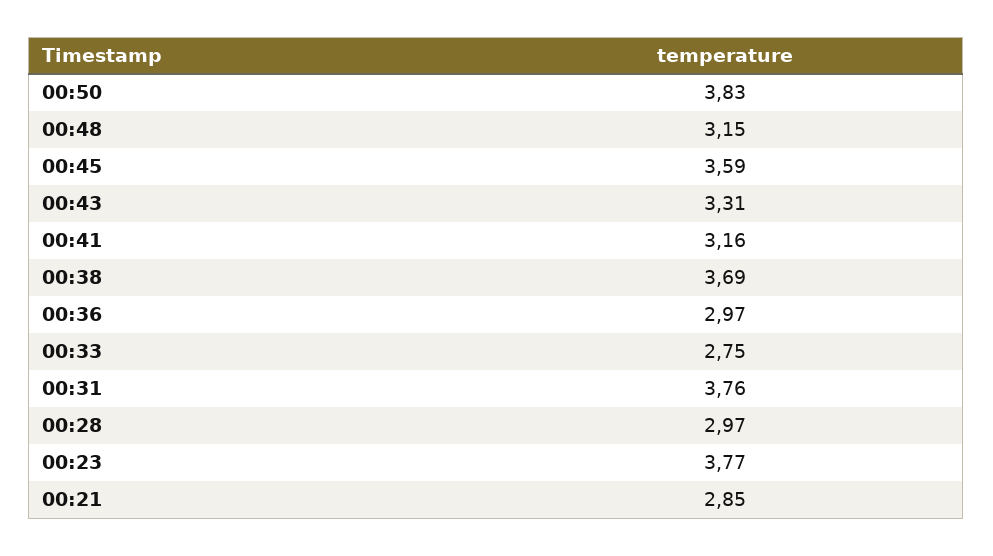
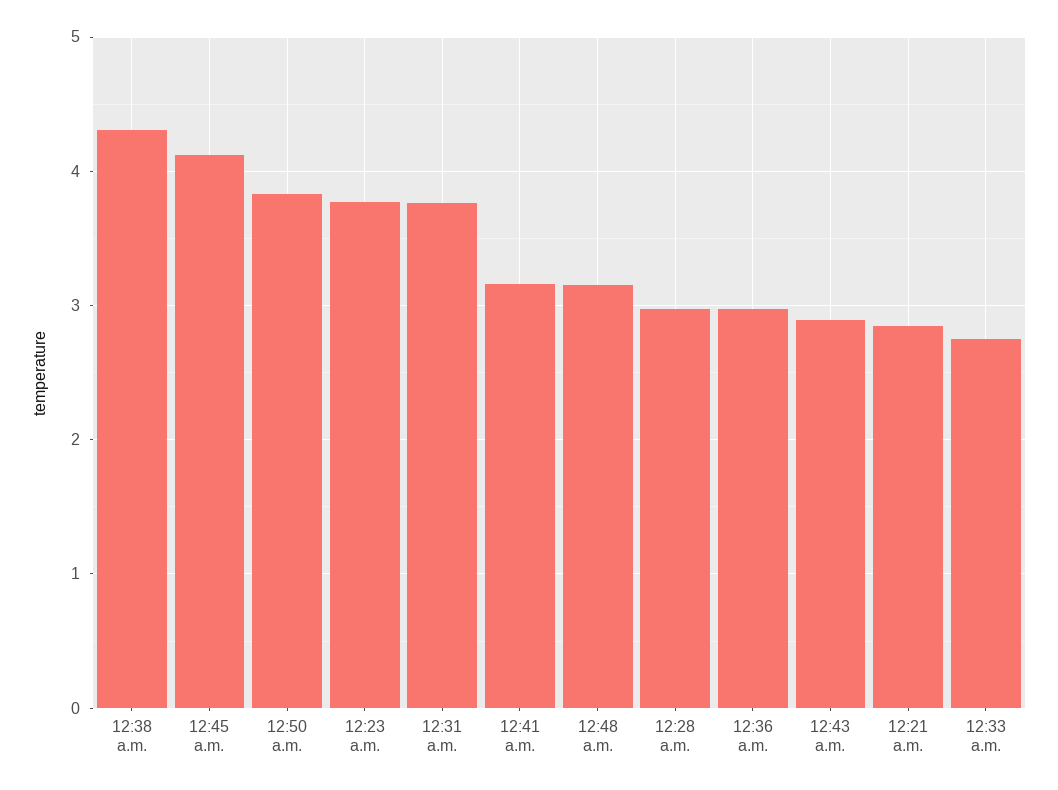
00:45: 3.59 -> 4.1
00:43: 3.31 -> 2.9
00:38: 3.69 -> 4.3

